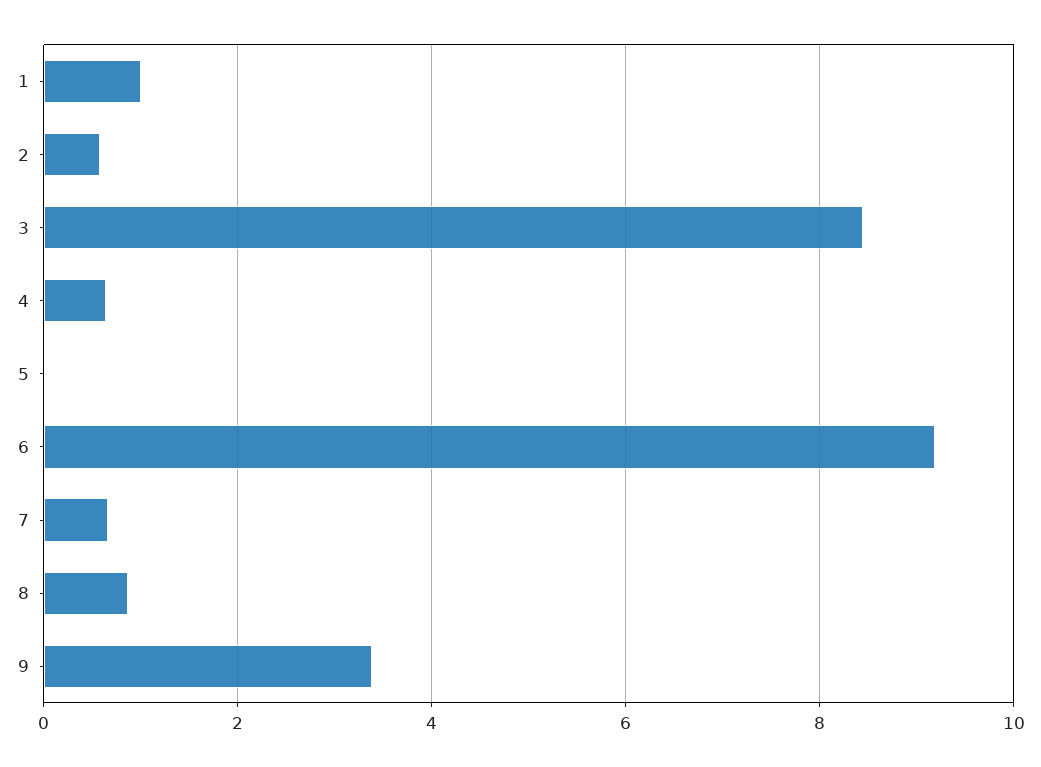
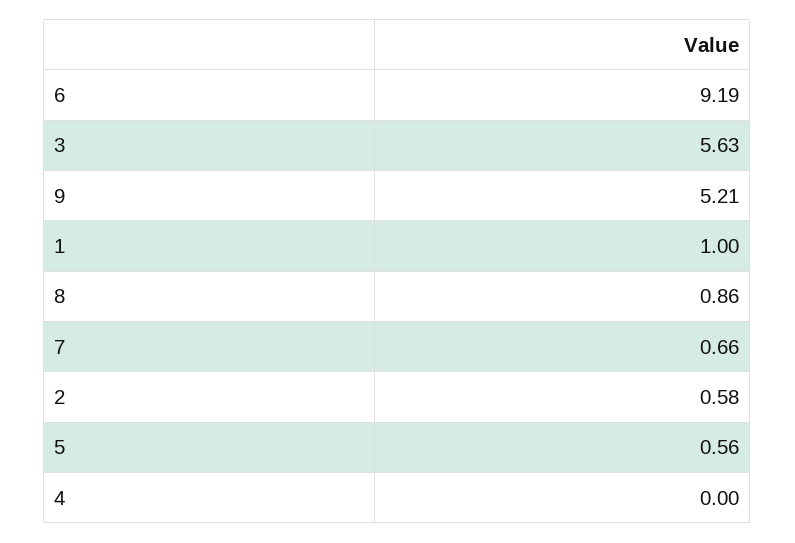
3: 8.4 -> 5.63
4: 0.6 -> 0
5: 0 -> 0.56
9: 3.4 -> 5.21

